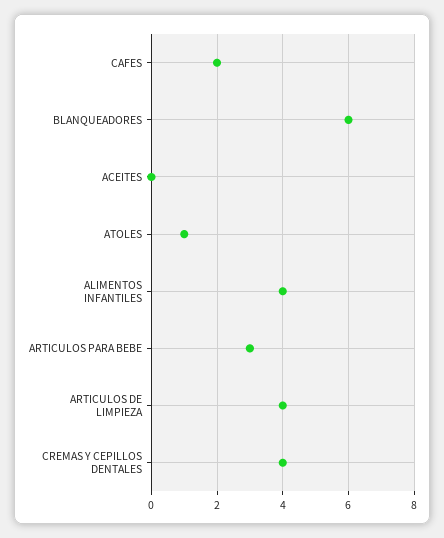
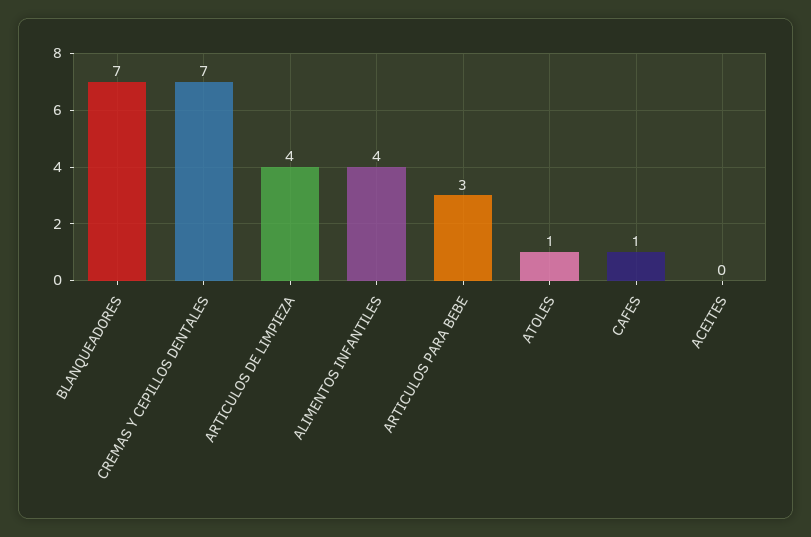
CAFES: 2 -> 1
BLANQUEADORES: 6 -> 7
CREMAS Y CEPILLOS DENTALES: 4 -> 7

